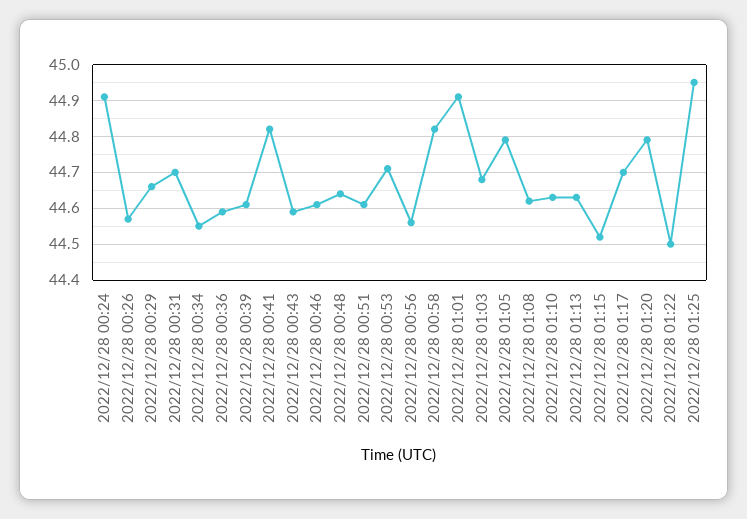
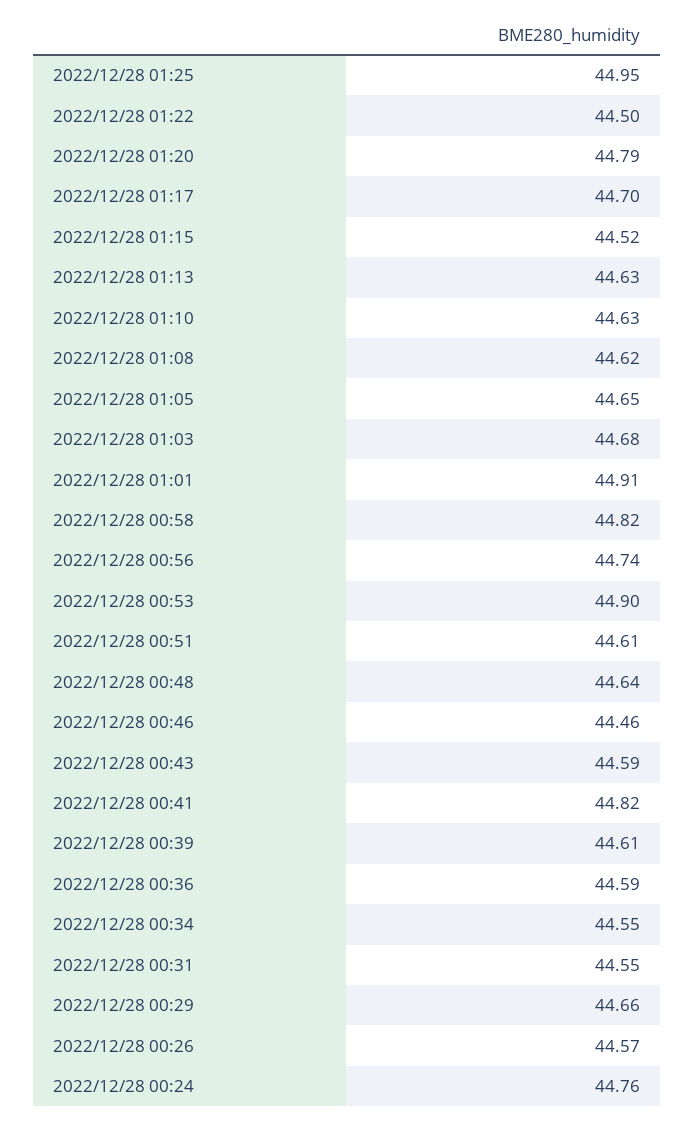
2022/12/28 00:24: 44.9 -> 44.76
2022/12/28 00:31: 44.7 -> 44.55
2022/12/28 00:46: 44.6 -> 44.46
2022/12/28 00:53: 44.7 -> 44.9
2022/12/28 00:56: 44.55 -> 44.74
2022/12/28 01:05: 44.8 -> 44.65

